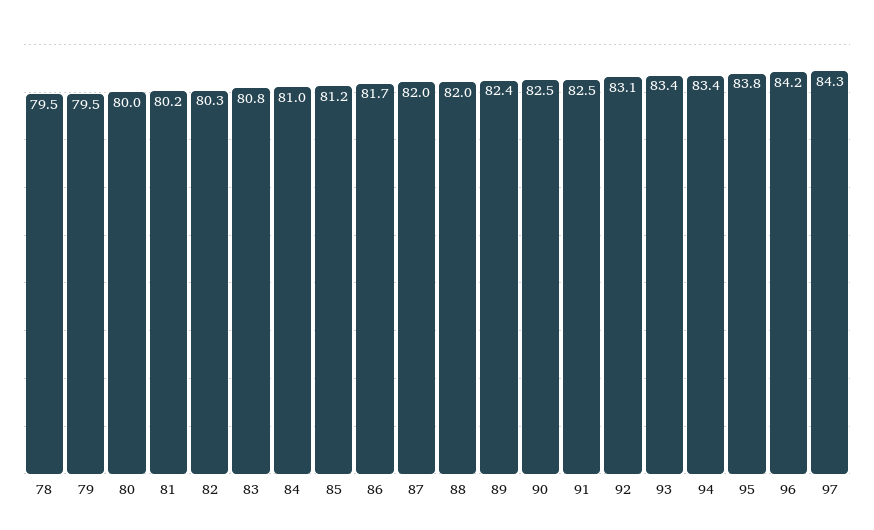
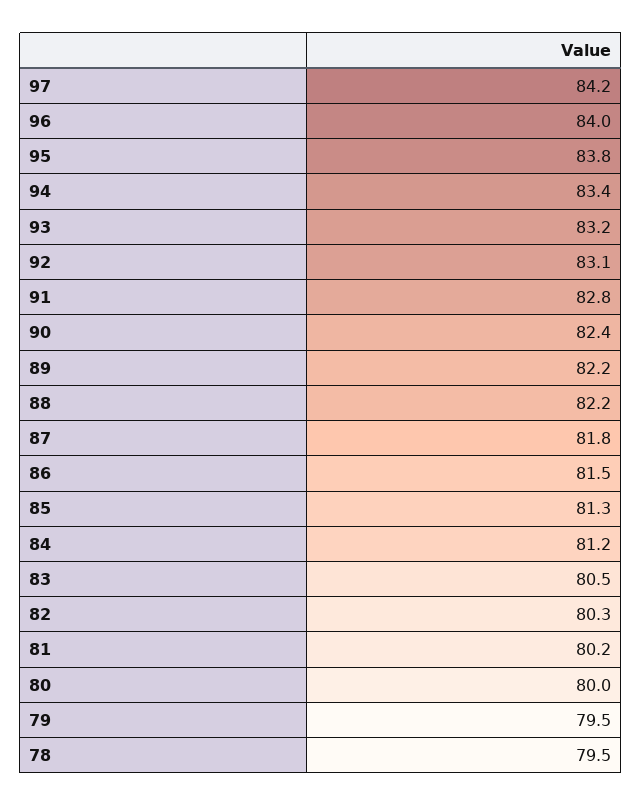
83: 80.8 -> 80.5
84: 81 -> 81.2
85: 81.2 -> 81.3
86: 81.7 -> 81.5
87: 82 -> 81.8
88: 82 -> 82.2
89: 82.4 -> 82.2
90: 82.5 -> 82.4
91: 82.5 -> 82.8
93: 83.4 -> 83.2
96: 84.2 -> 84
97: 84.3 -> 84.2

